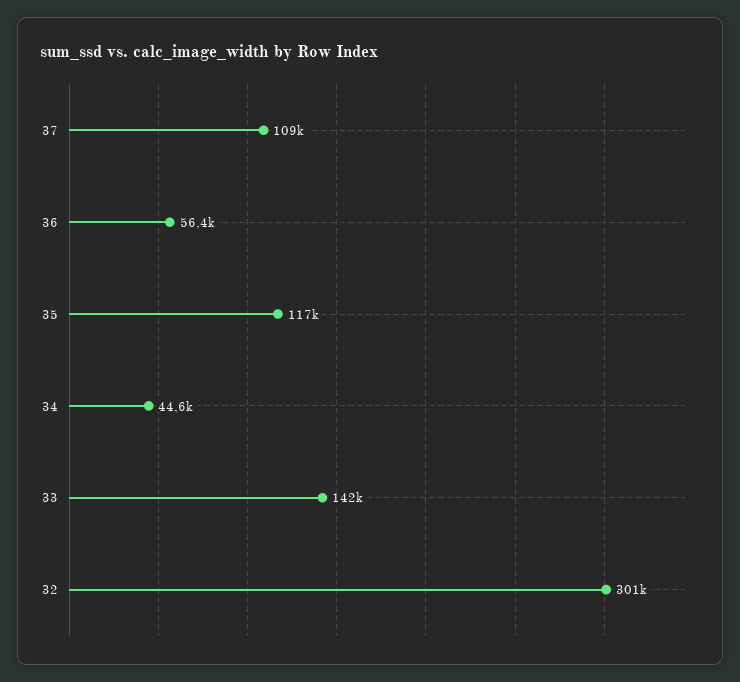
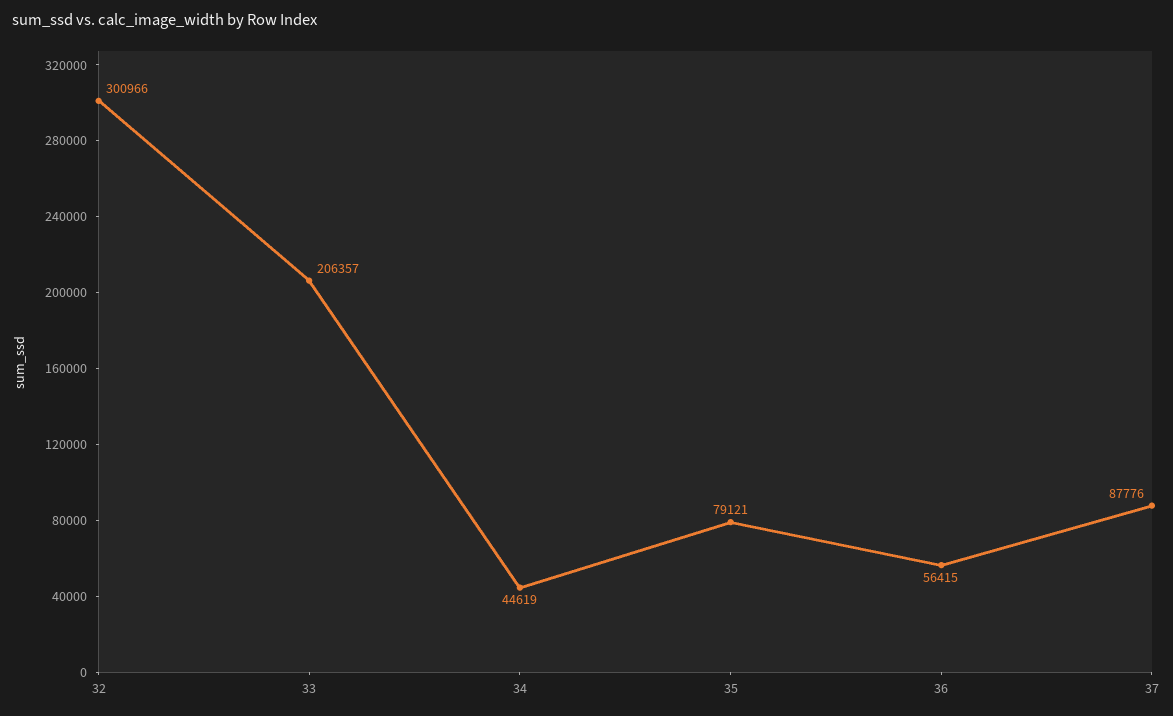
37: 109000 -> 87776
35: 117000 -> 79121
33: 142000 -> 206357

